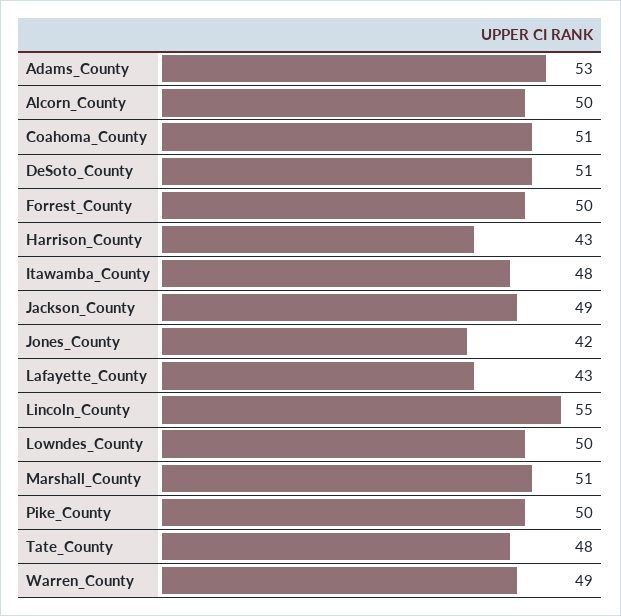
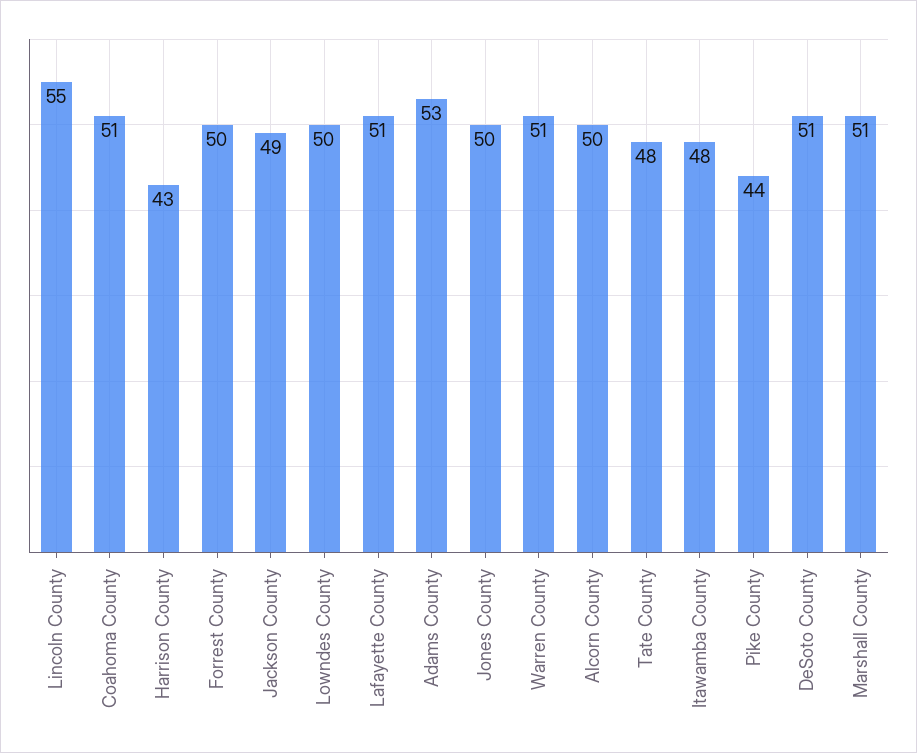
Jones_County: 42 -> 50
Lafayette_County: 43 -> 51
Pike_County: 50 -> 44
Warren_County: 49 -> 51

